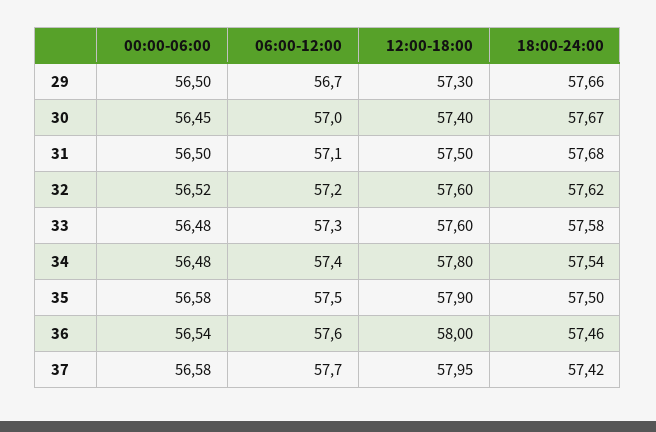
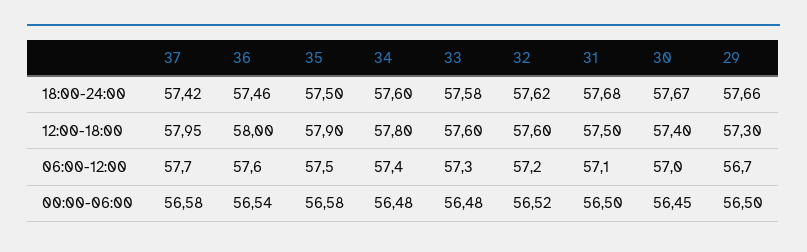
18:00-24:00, 34: 57.54 -> 57.6

